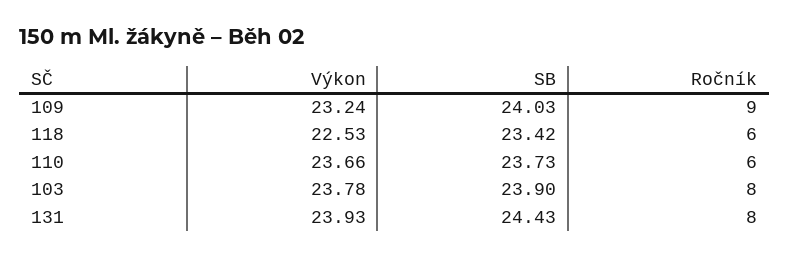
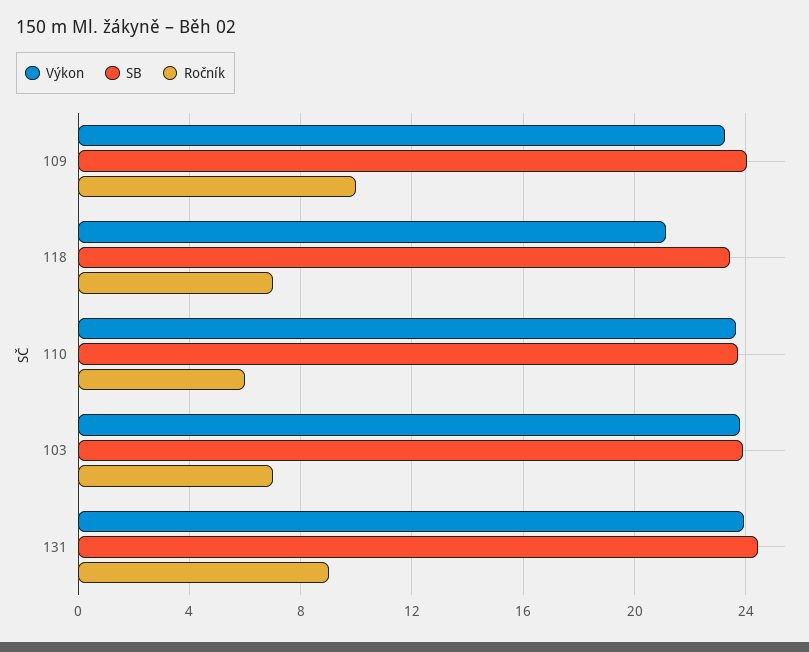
Ročník, 109: 9 -> 10
Výkon, 118: 22.53 -> 21
Ročník, 118: 6 -> 7
Ročník, 103: 8 -> 7
Ročník, 131: 8 -> 9

